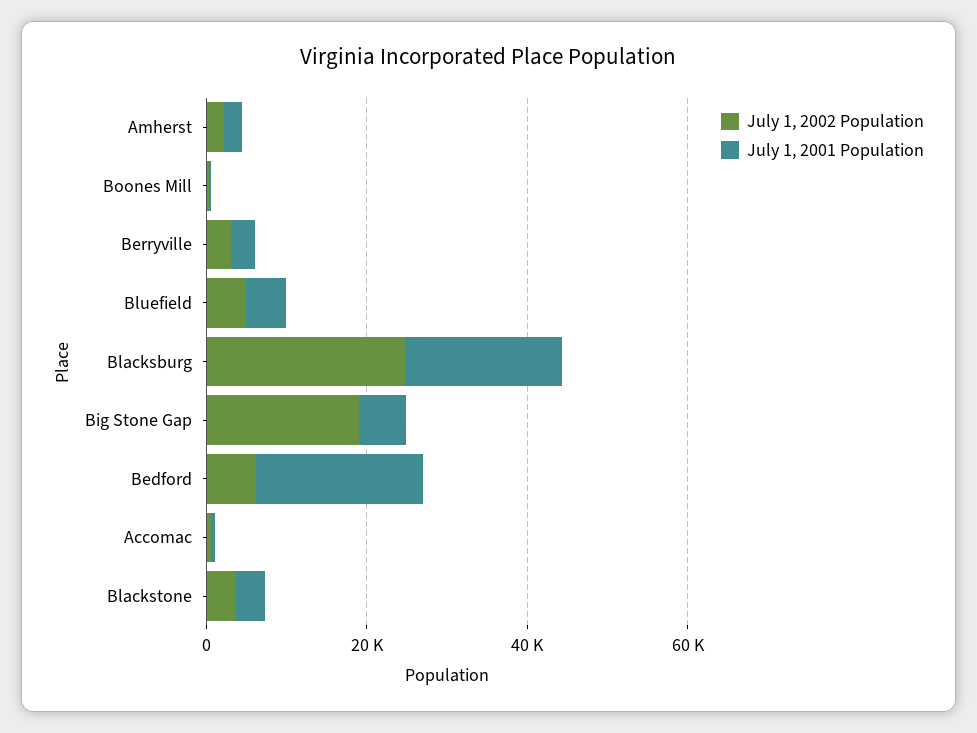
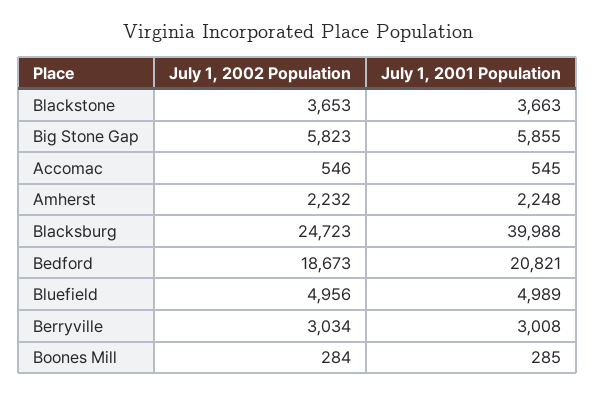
July 1, 2001 Population, Blacksburg: 20000 -> 39988
July 1, 2002 Population, Big Stone Gap: 20000 -> 5823
July 1, 2002 Population, Bedford: 5000 -> 18673

